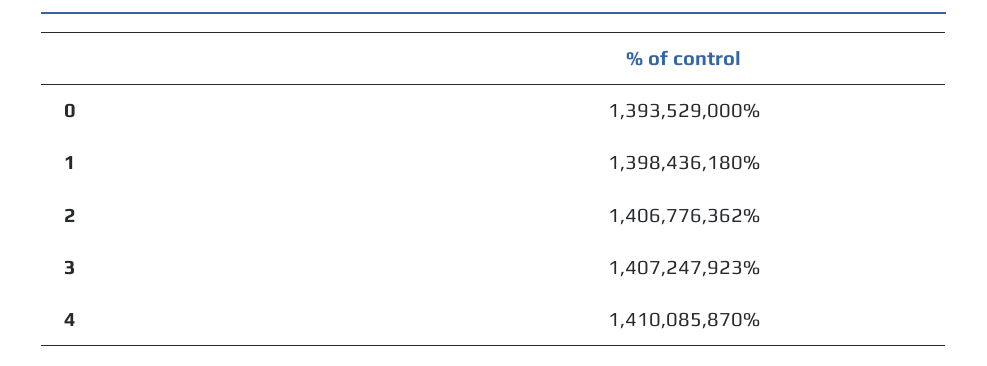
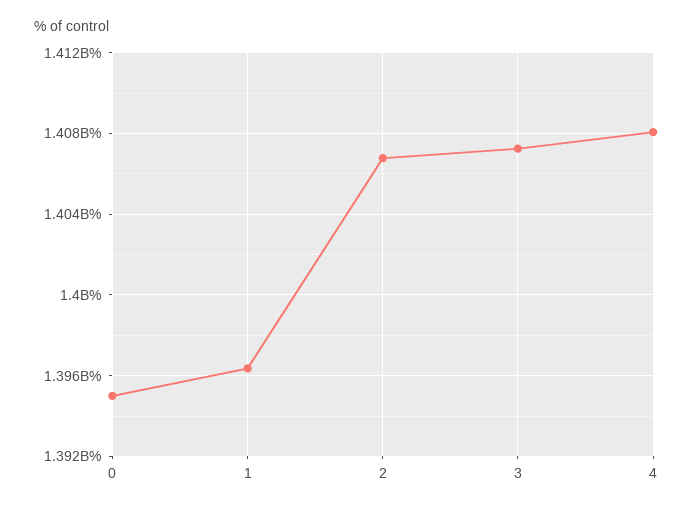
0: 1393529000 -> 1395000000
1: 1398436180 -> 1396500000
4: 1410085870 -> 1408000000

